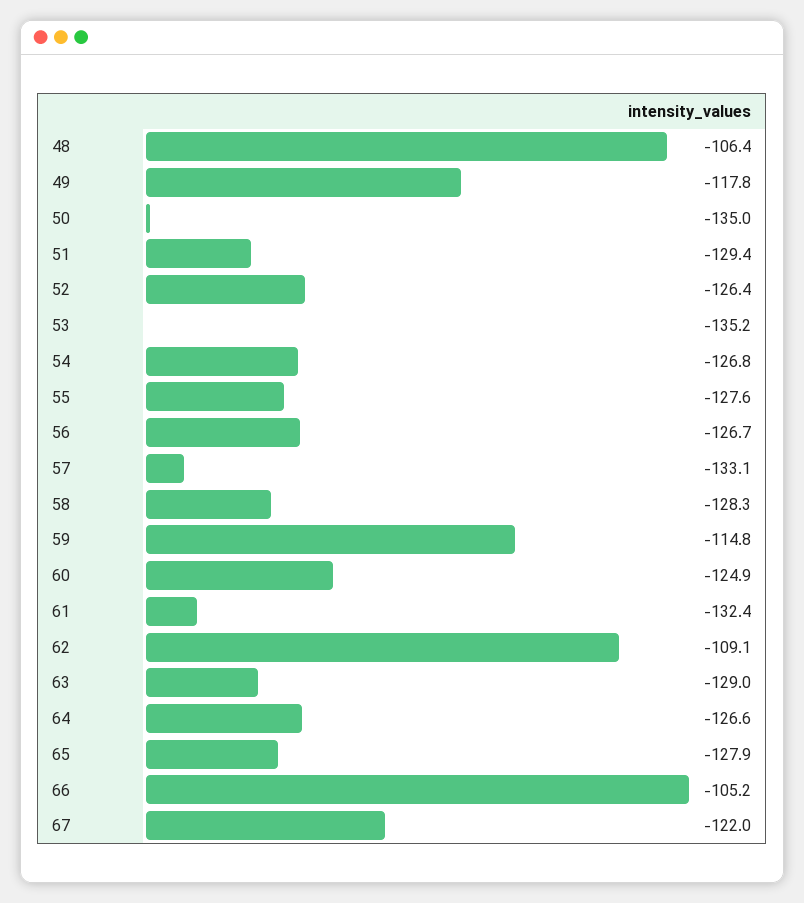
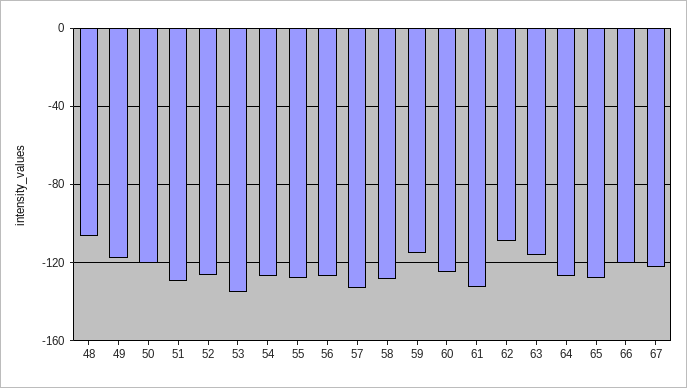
50: -135 -> -120
63: -129 -> -115
66: -105.2 -> -120

